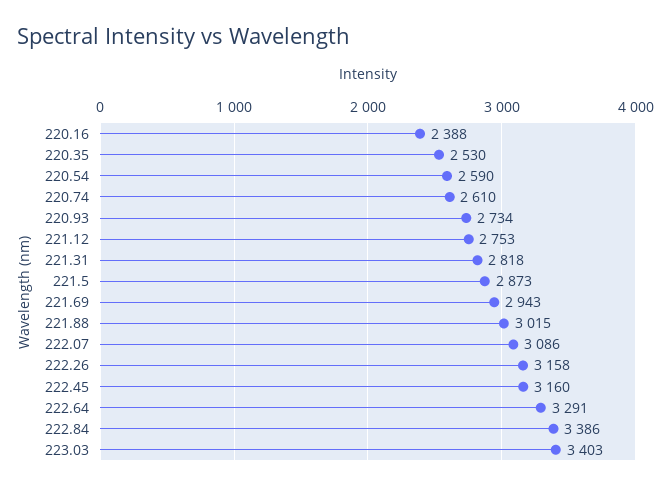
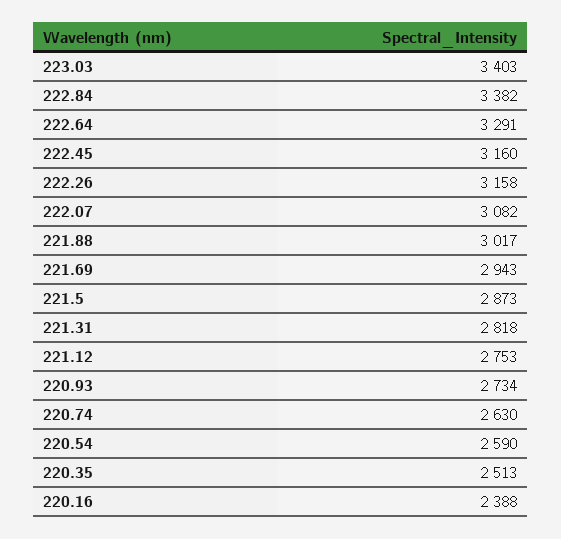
220.35: 2530 -> 2513
220.74: 2610 -> 2630
221.88: 3015 -> 3017
222.07: 3086 -> 3082
222.84: 3386 -> 3382

